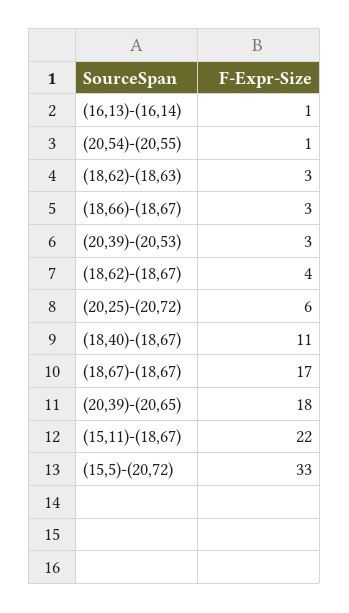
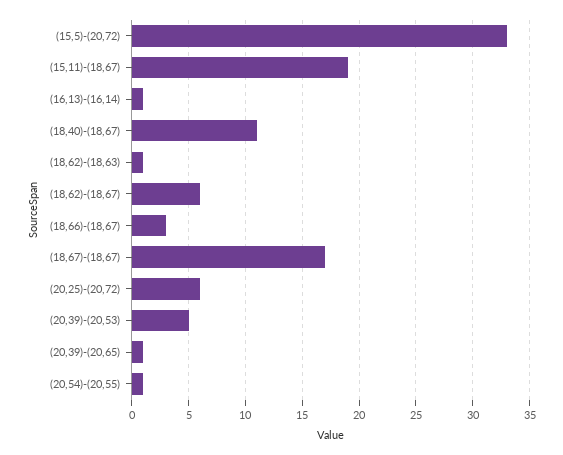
(18,62)-(18,63): 3 -> 1
(20,39)-(20,53): 3 -> 5
(18,62)-(18,67): 4 -> 6
(20,39)-(20,65): 18 -> 1
(15,11)-(18,67): 22 -> 19

